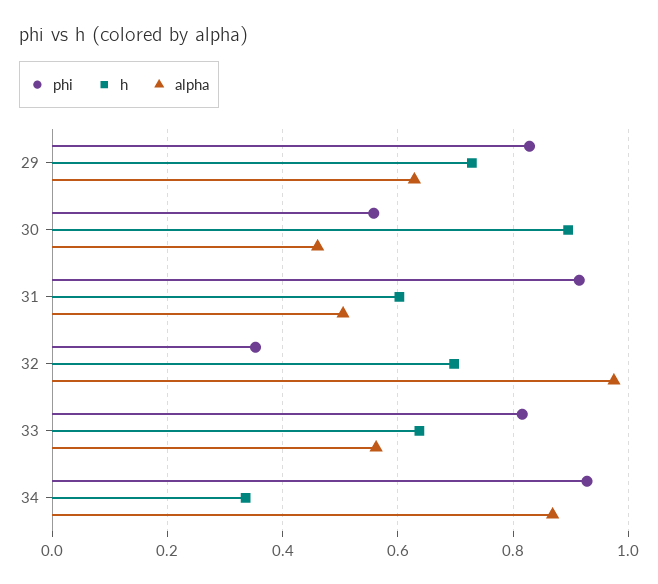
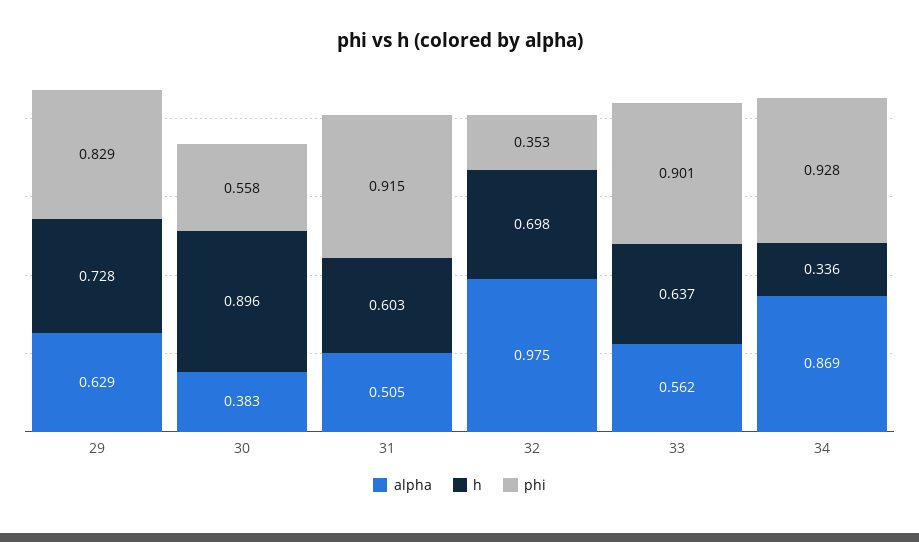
alpha, 30: 0.46 -> 0.383
phi, 33: 0.82 -> 0.901

